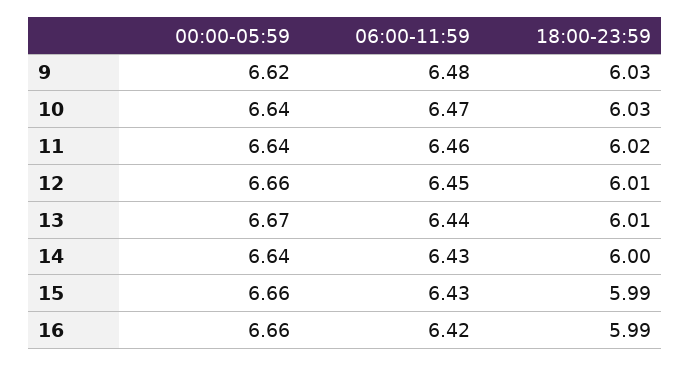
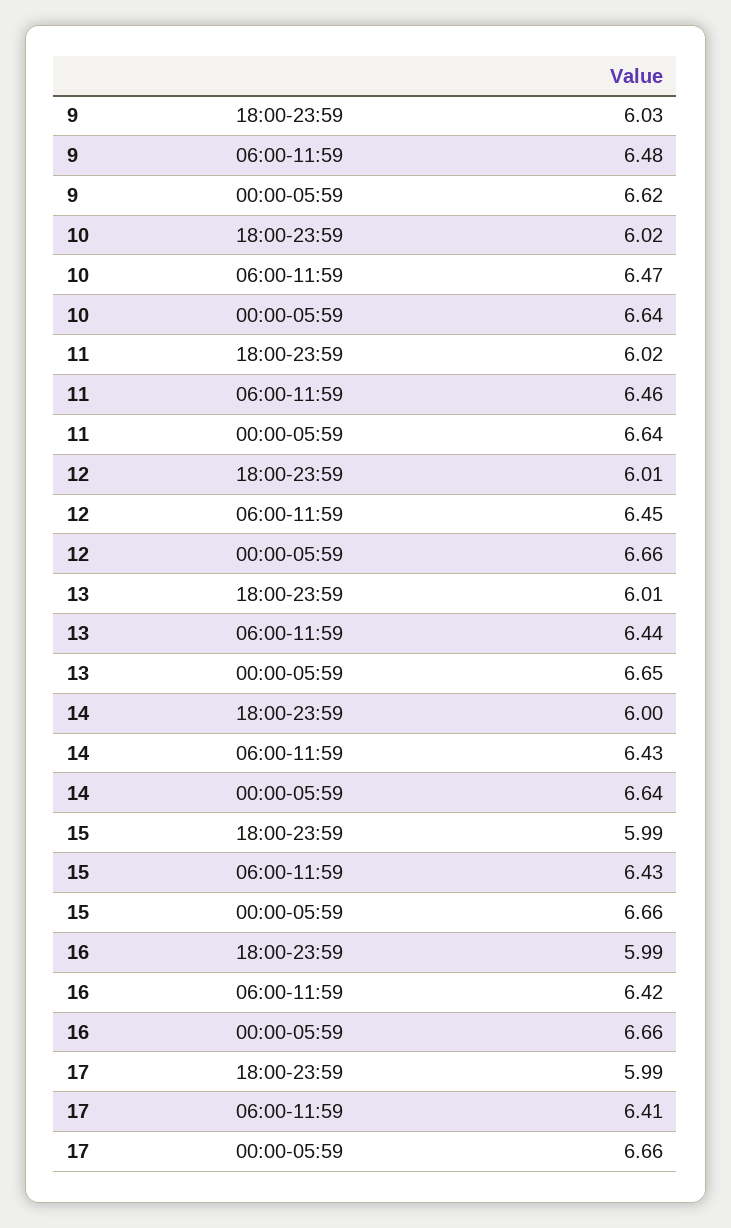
18:00-23:59, 10: 6.03 -> 6.02
00:00-05:59, 13: 6.67 -> 6.65
18:00-23:59, 17: none -> 5.99
06:00-11:59, 17: none -> 6.41
00:00-05:59, 17: none -> 6.66

